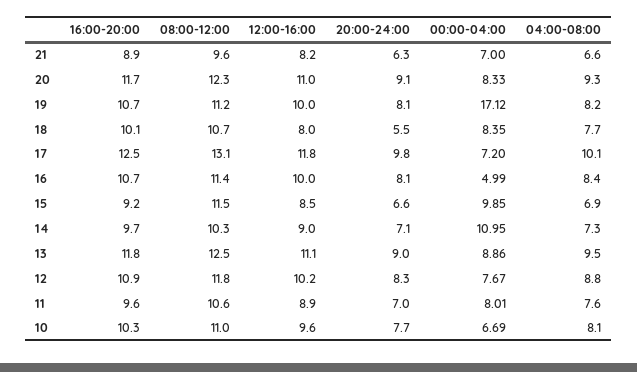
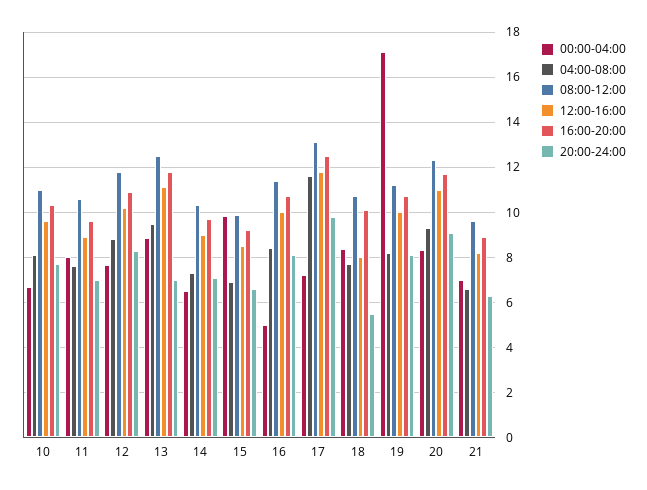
04:00-08:00, 17: 10.1 -> 11.5
08:00-12:00, 15: 11.5 -> 10
00:00-04:00, 14: 10.95 -> 6.5
20:00-24:00, 13: 9 -> 7

